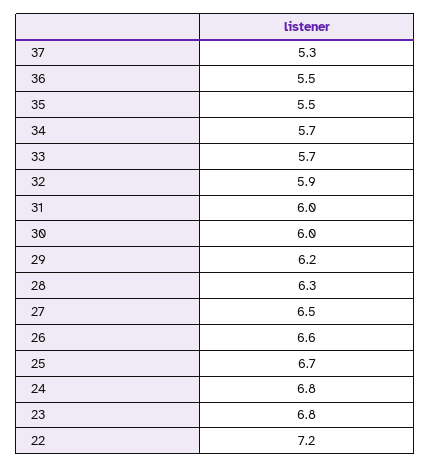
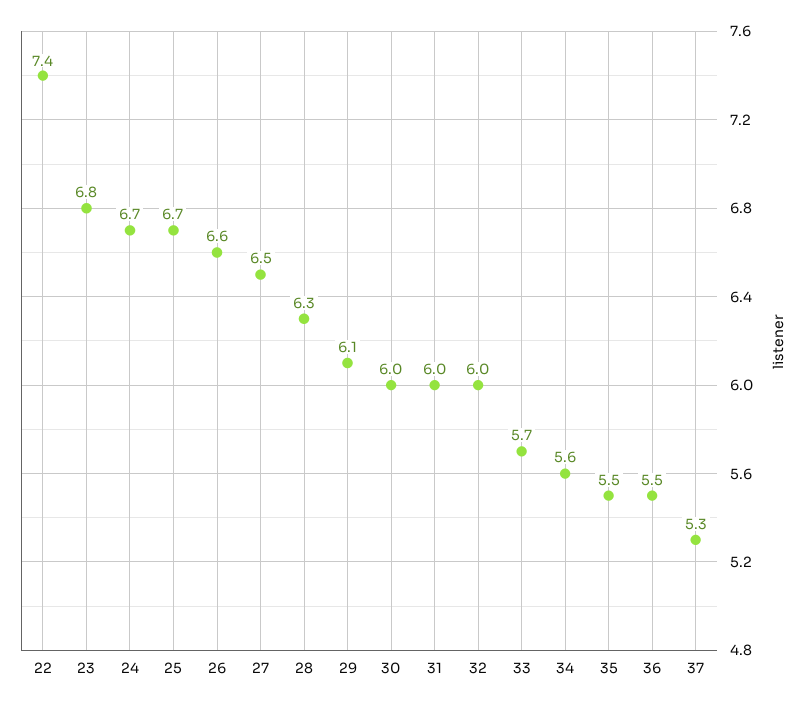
34: 5.7 -> 5.6
32: 5.9 -> 6
29: 6.2 -> 6.1
24: 6.8 -> 6.7
22: 7.2 -> 7.4

